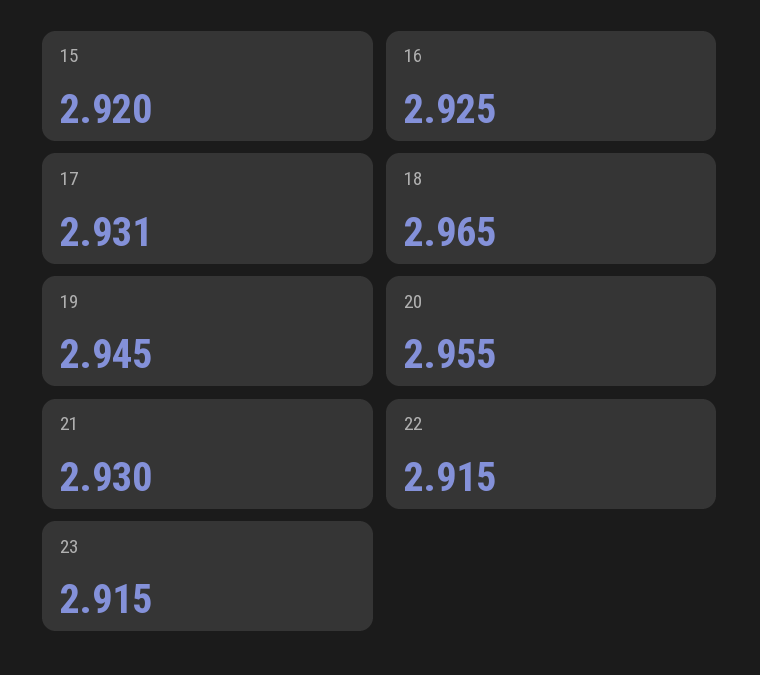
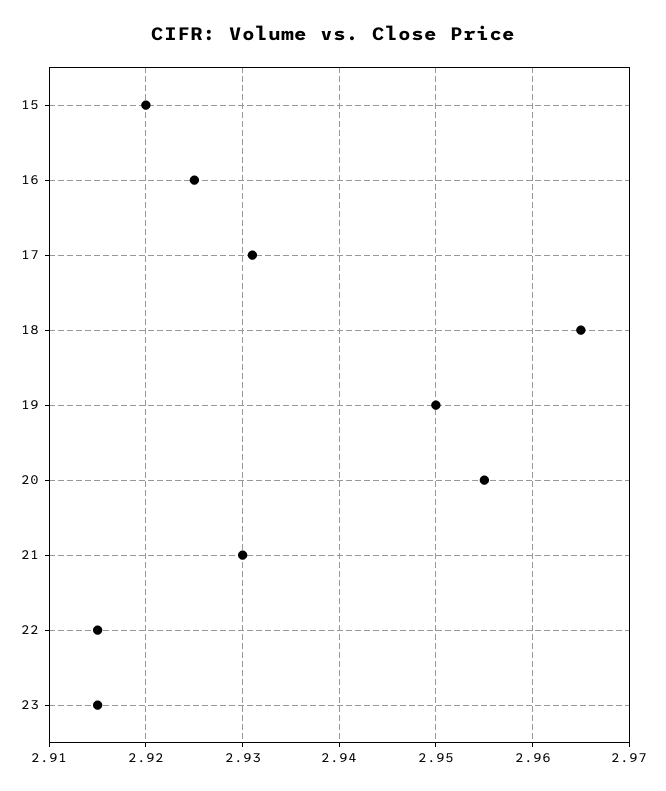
19: 2.945 -> 2.95

